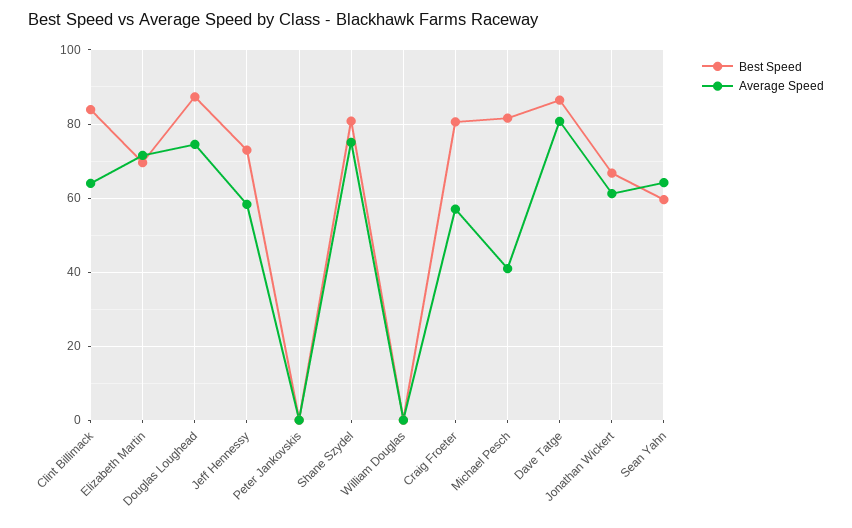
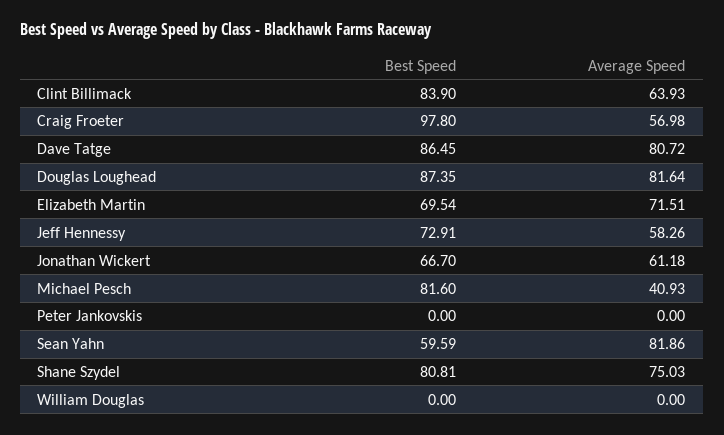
Average Speed, Douglas Loughead: 74 -> 81.64
Best Speed, Craig Froeter: 80 -> 97.8
Average Speed, Sean Yahn: 64 -> 81.86

